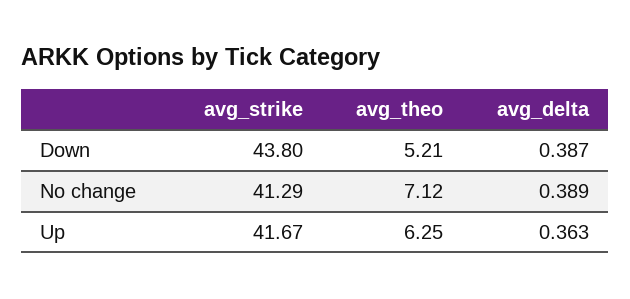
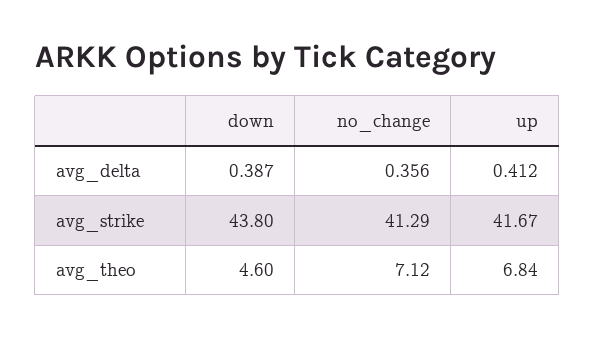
avg_theo, Down: 5.21 -> 4.6
avg_delta, No change: 0.389 -> 0.356
avg_theo, Up: 6.25 -> 6.84
avg_delta, Up: 0.363 -> 0.412

